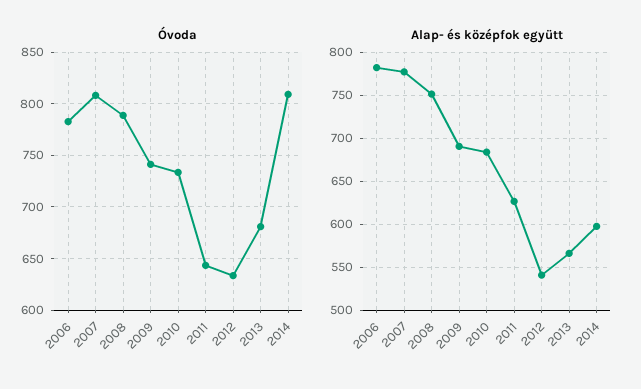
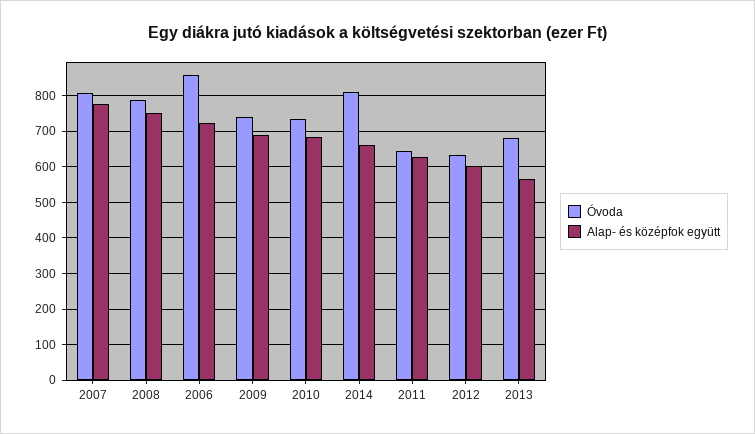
Óvoda, 2006: 780 -> 860
Alap- és középfok együtt, 2006: 780 -> 720
Alap- és középfok együtt, 2012: 540 -> 600
Alap- és középfok együtt, 2014: 600 -> 660

